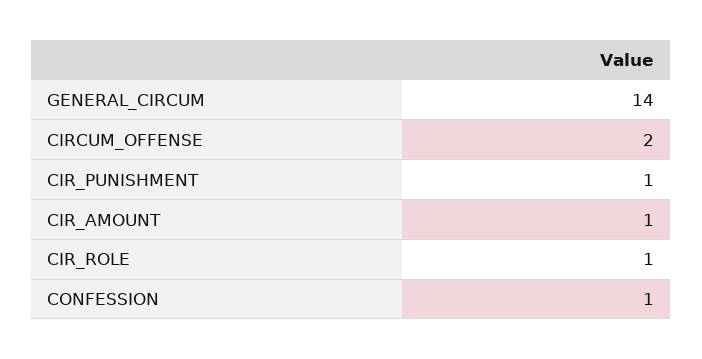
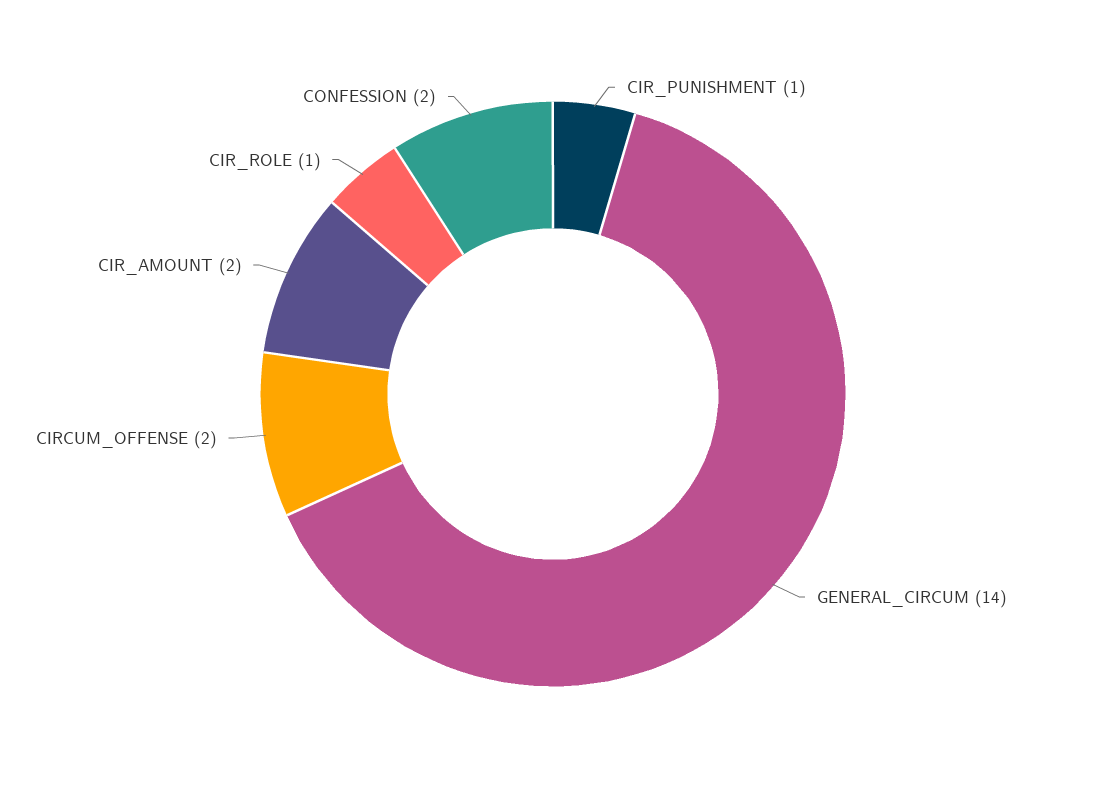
CIR_AMOUNT: 1 -> 2
CONFESSION: 1 -> 2

